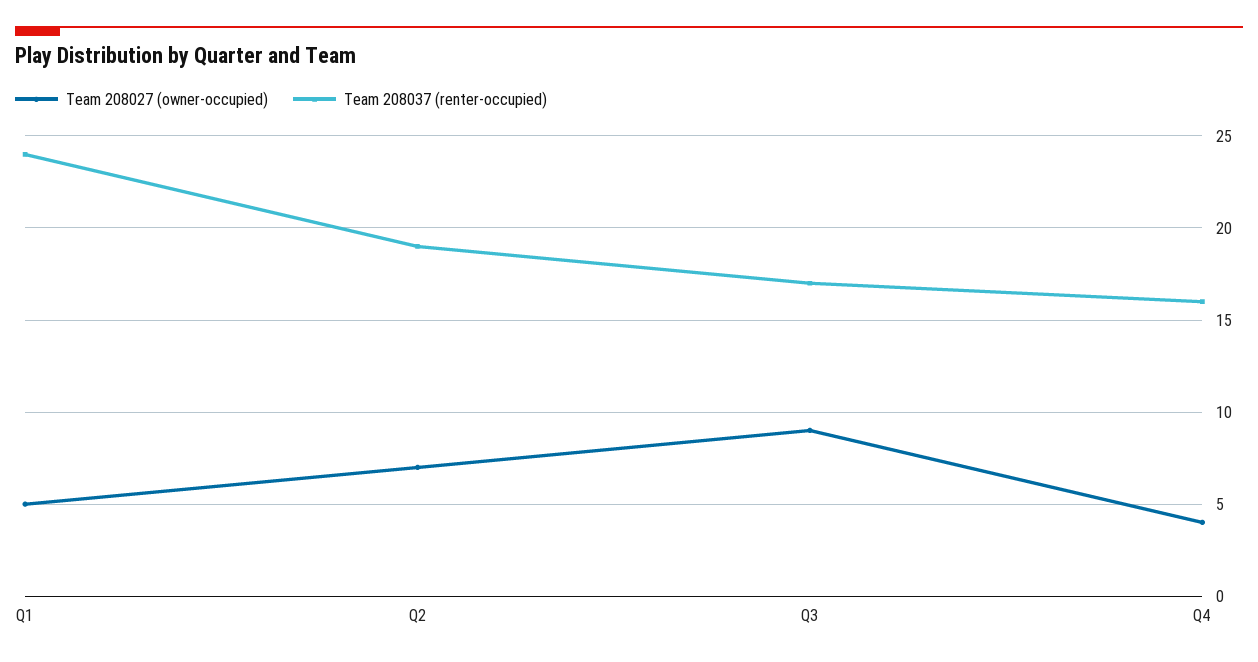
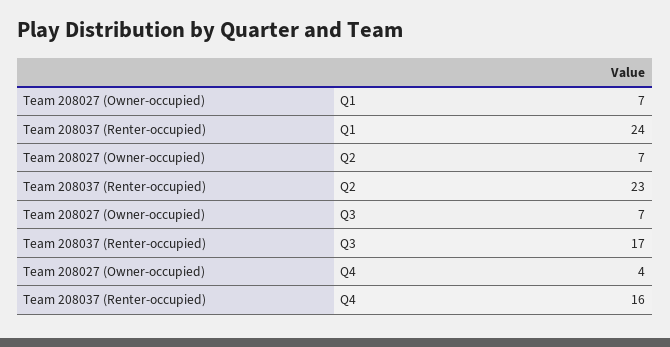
Team 208027 (owner-occupied), Q1: 5 -> 7
Team 208037 (renter-occupied), Q2: 19 -> 23
Team 208027 (owner-occupied), Q3: 9 -> 7

